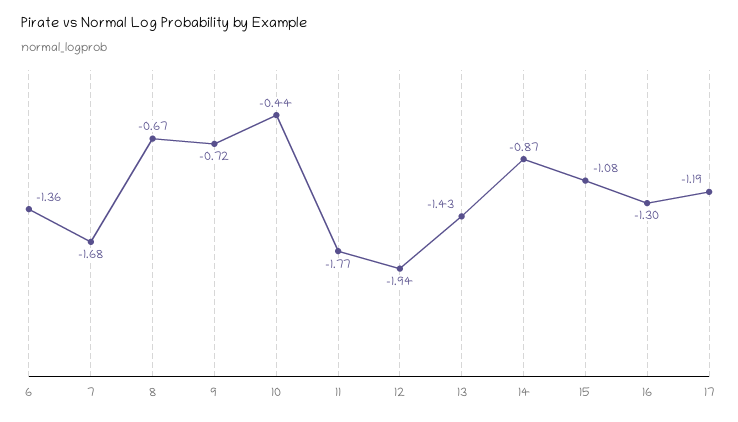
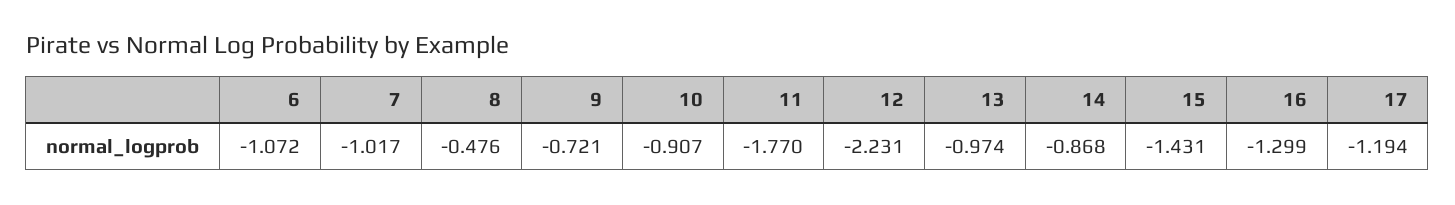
6: -1.36 -> -1.072
7: -1.68 -> -1.017
8: -0.67 -> -0.476
10: -0.44 -> -0.907
12: -1.94 -> -2.231
13: -1.43 -> -0.974
15: -1.08 -> -1.431

